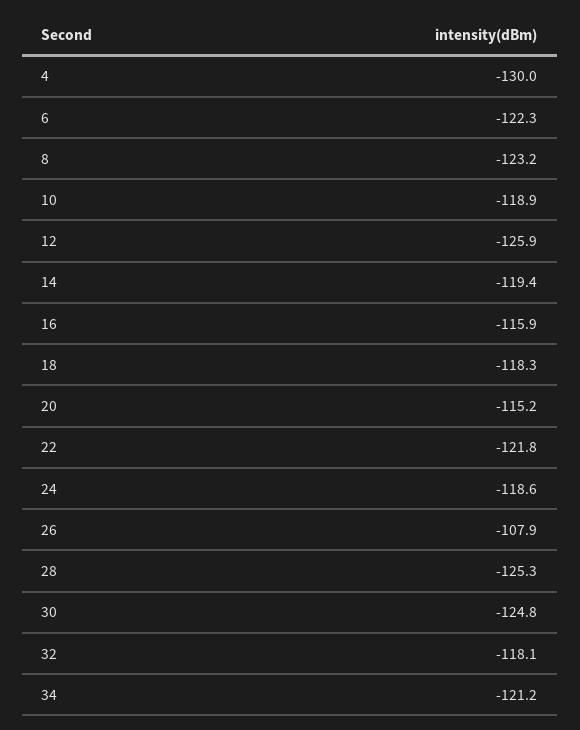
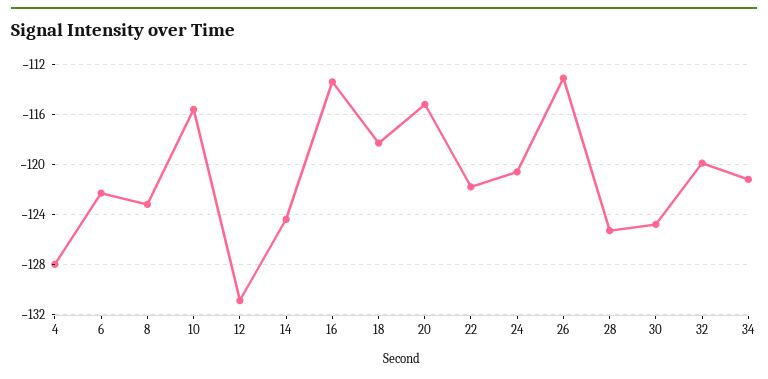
4: -130 -> -128
10: -118.9 -> -115.5
12: -125.9 -> -131
14: -119.4 -> -124.5
16: -115.9 -> -113.5
24: -118.6 -> -120.5
26: -107.9 -> -113
32: -118.1 -> -120

